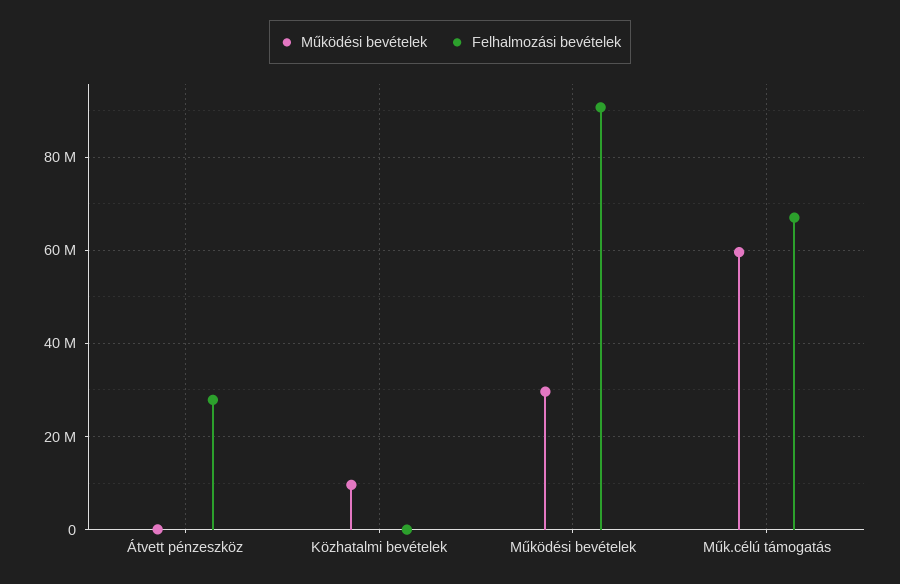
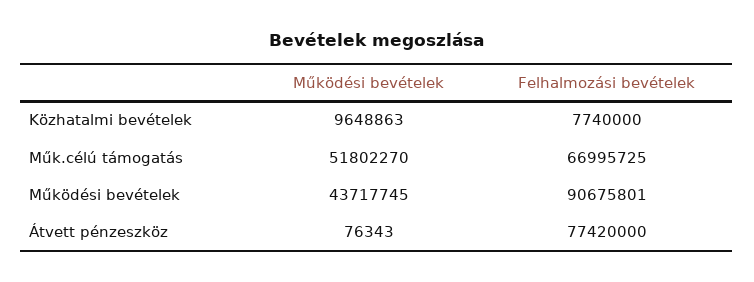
Felhalmozási bevételek, Átvett pénzeszköz: 28000000 -> 77420000
Felhalmozási bevételek, Közhatalmi bevételek: 0 -> 7740000
Működési bevételek, Működési bevételek: 30000000 -> 43717745
Működési bevételek, Műk.célú támogatás: 60000000 -> 51802270

